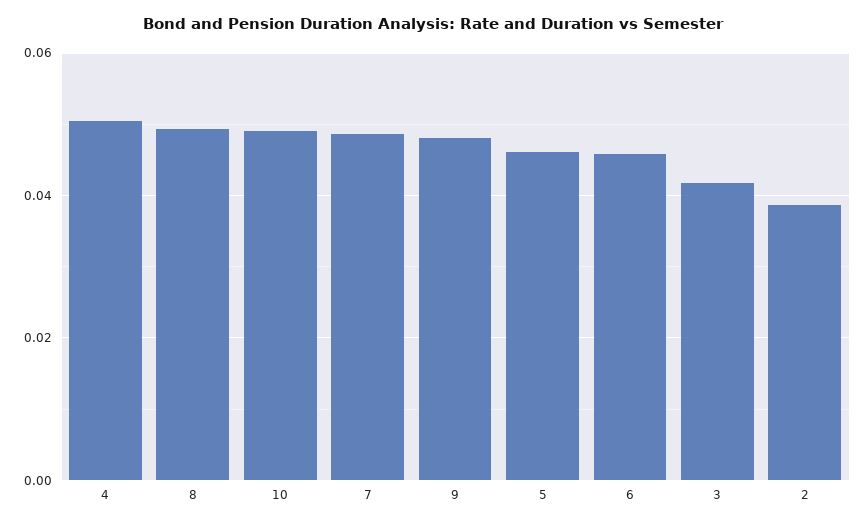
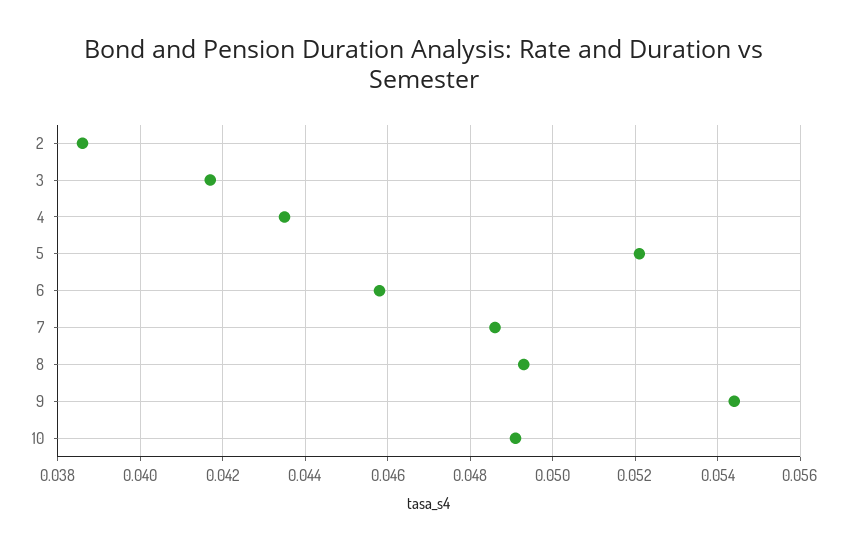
4: 0.05 -> 0.0435
9: 0.048 -> 0.0545
5: 0.046 -> 0.052

